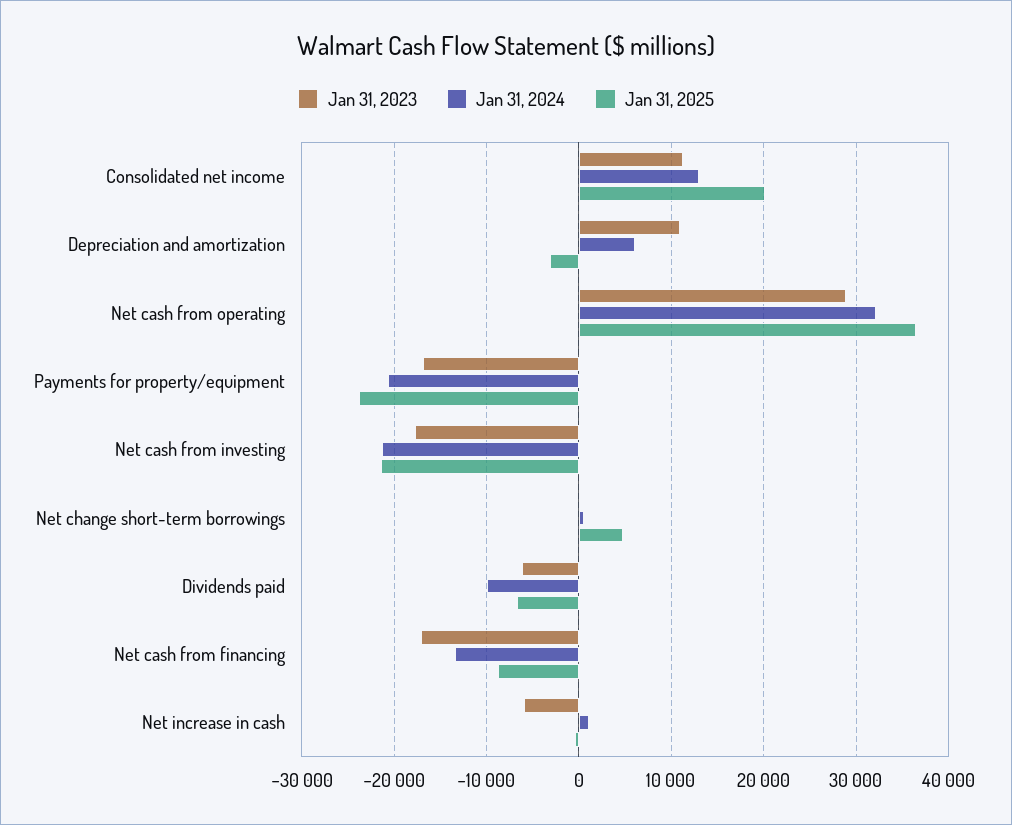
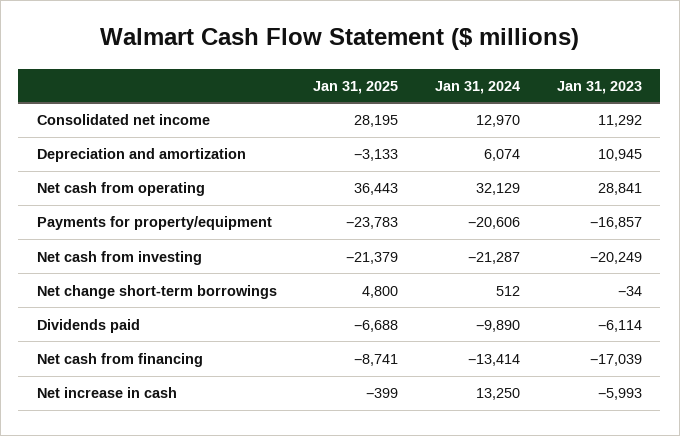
Jan 31, 2025, Consolidated net income: 20000 -> 28195
Jan 31, 2023, Net cash from investing: -18000 -> -20249
Jan 31, 2024, Net increase in cash: 1000 -> 13250

